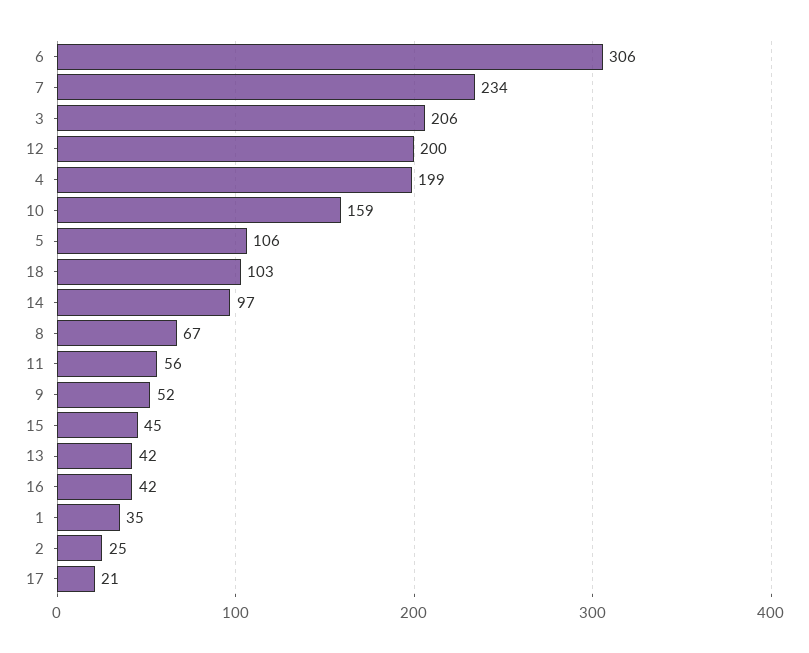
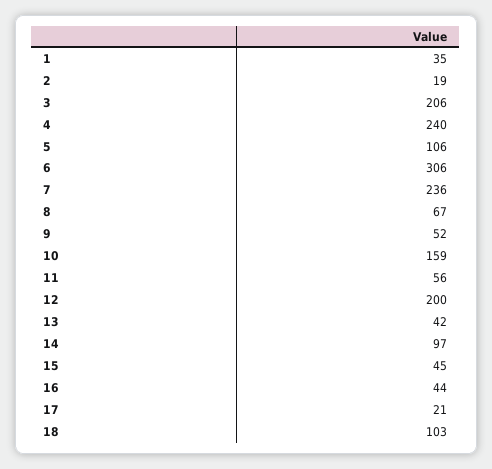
7: 234 -> 236
4: 199 -> 240
16: 42 -> 44
2: 25 -> 19

